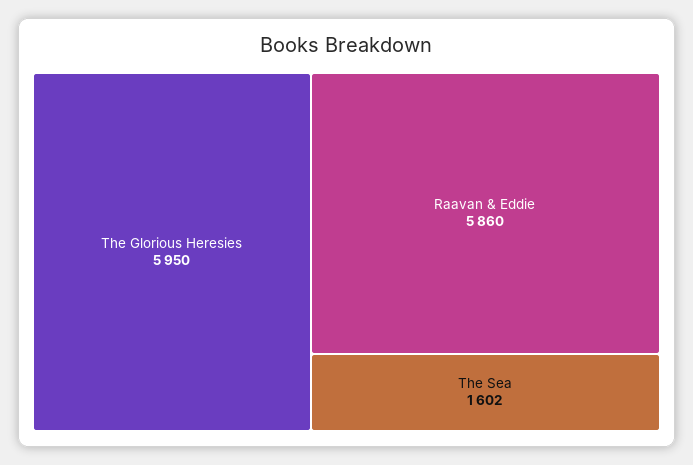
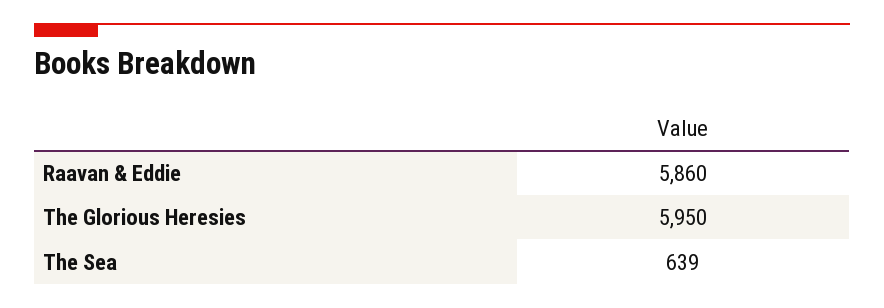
The Sea: 1602 -> 639

